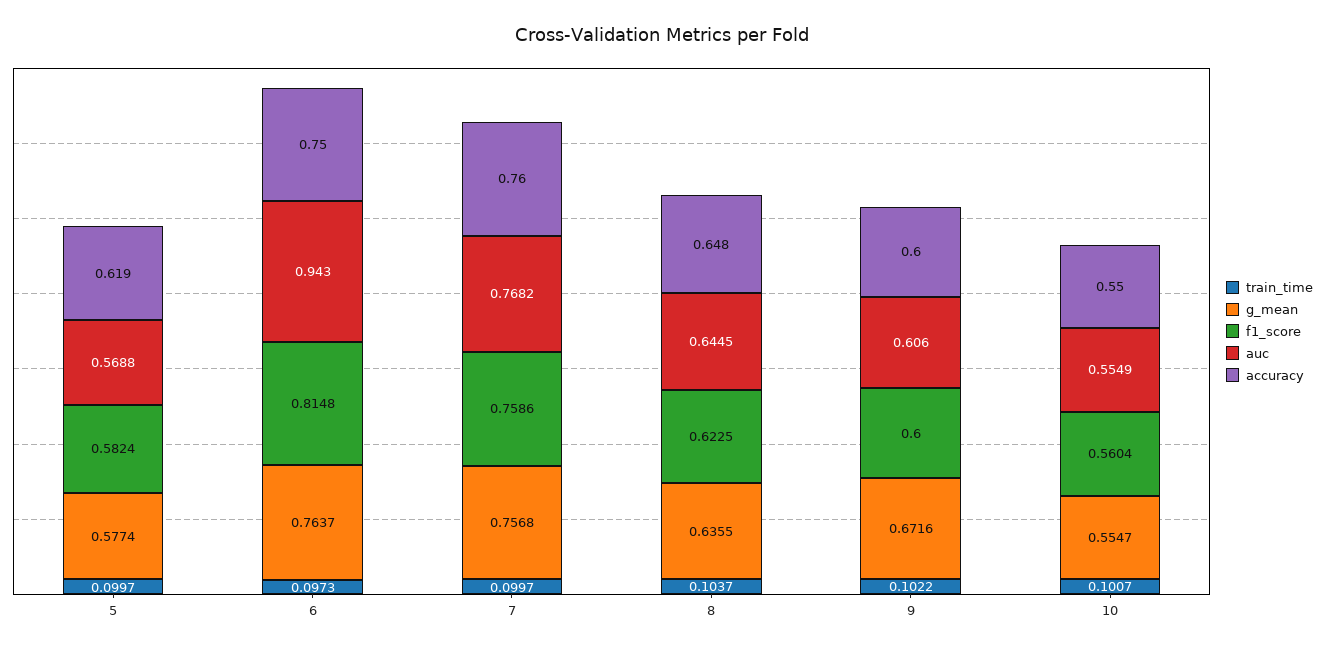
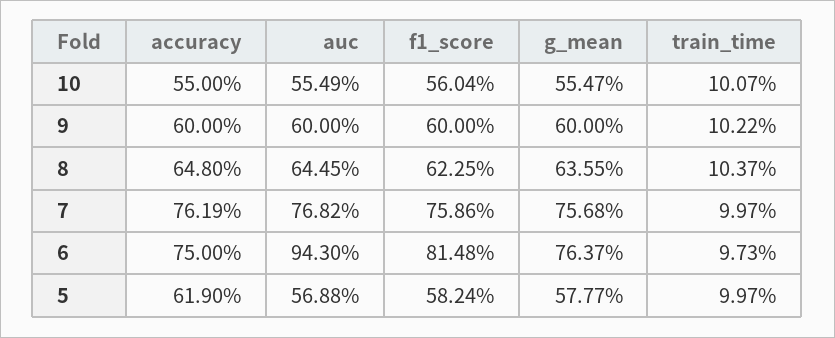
g_mean, 5: 0.5774 -> 0.5777
accuracy, 7: 0.76 -> 0.7619
g_mean, 9: 0.6716 -> 0.6
auc, 9: 0.606 -> 0.6

